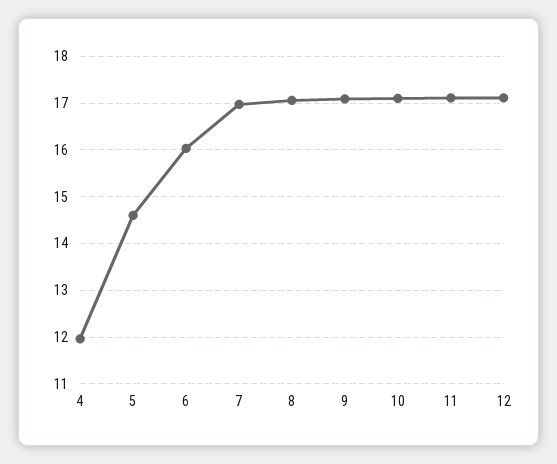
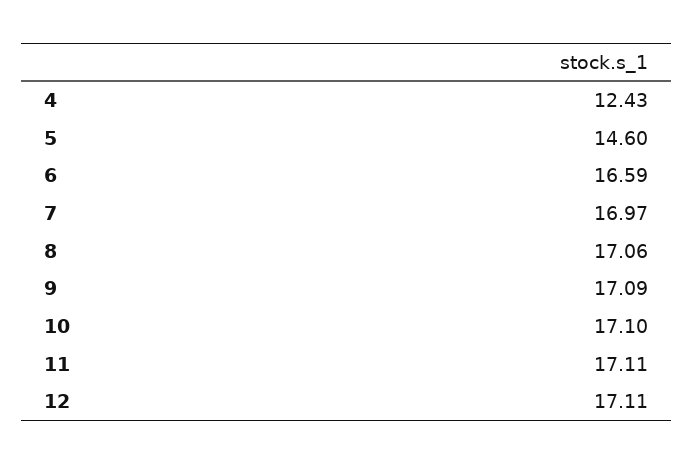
4: 12 -> 12.43
6: 16 -> 16.59

